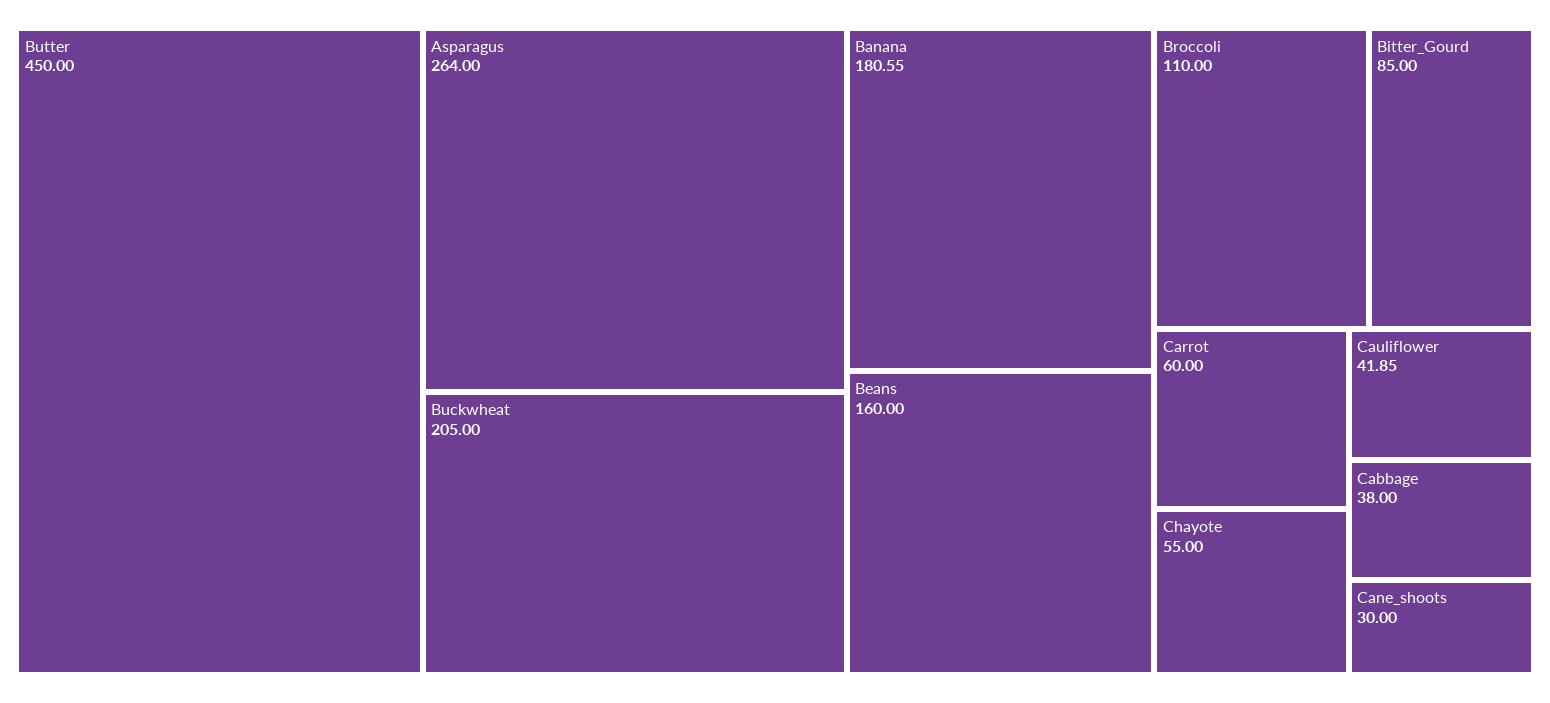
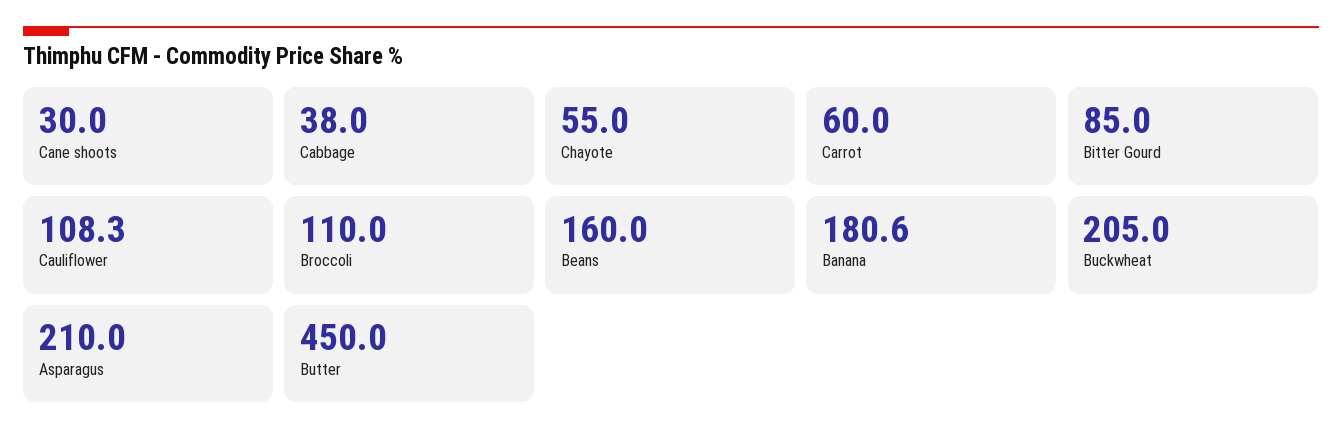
Asparagus: 264 -> 210
Cauliflower: 41.85 -> 108.3

